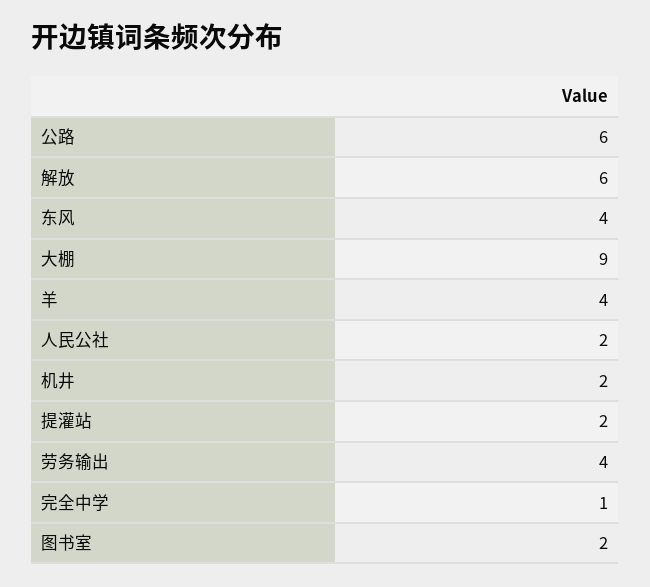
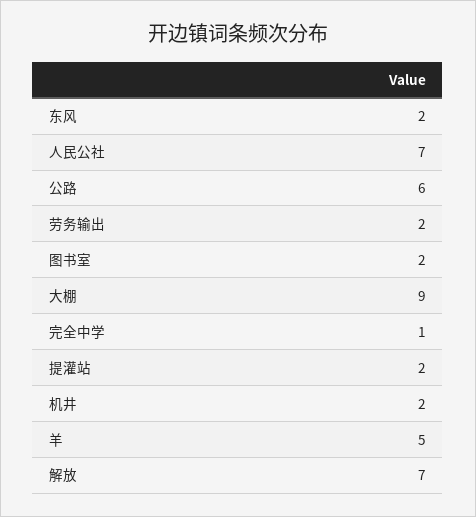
解放: 6 -> 7
东风: 4 -> 2
羊: 4 -> 5
人民公社: 2 -> 7
劳务输出: 4 -> 2

